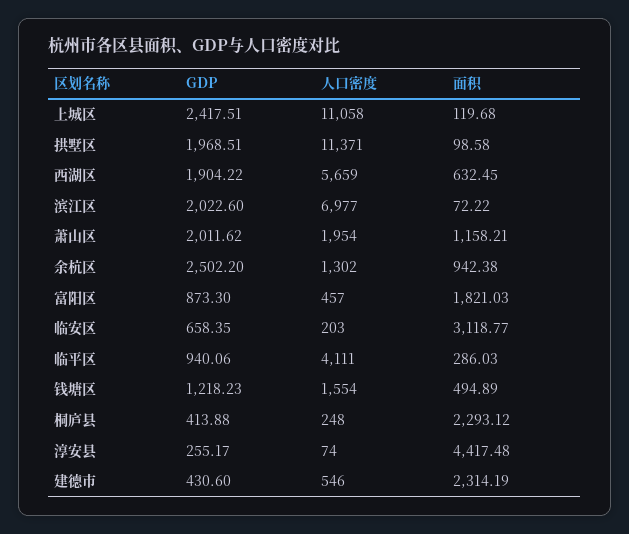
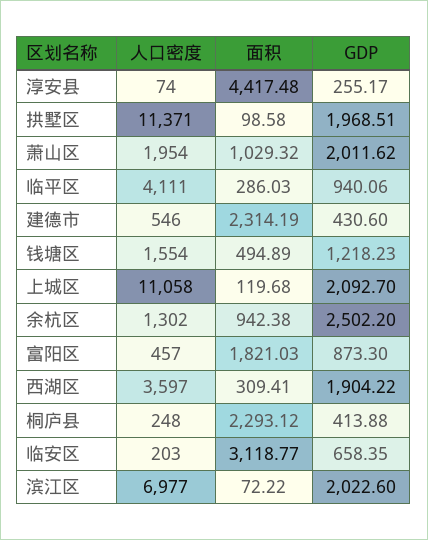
GDP, 上城区: 2417.51 -> 2092.7
人口密度, 西湖区: 5659 -> 3597
面积, 西湖区: 632.45 -> 309.41
面积, 萧山区: 1158.21 -> 1029.32

